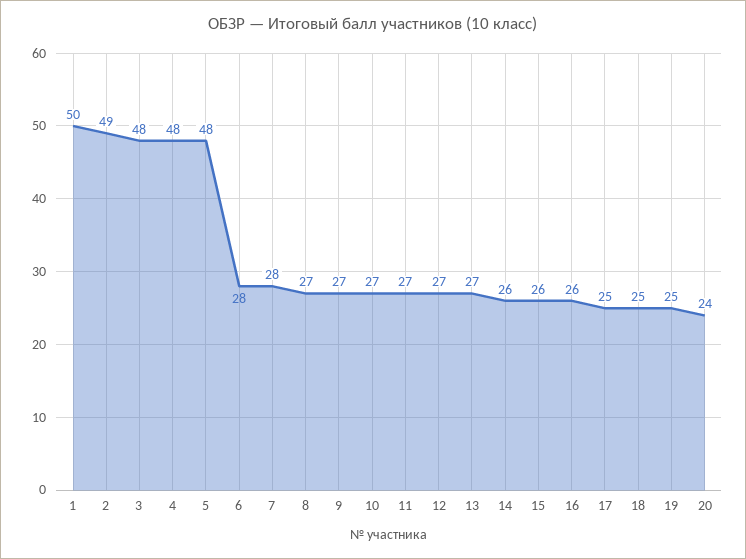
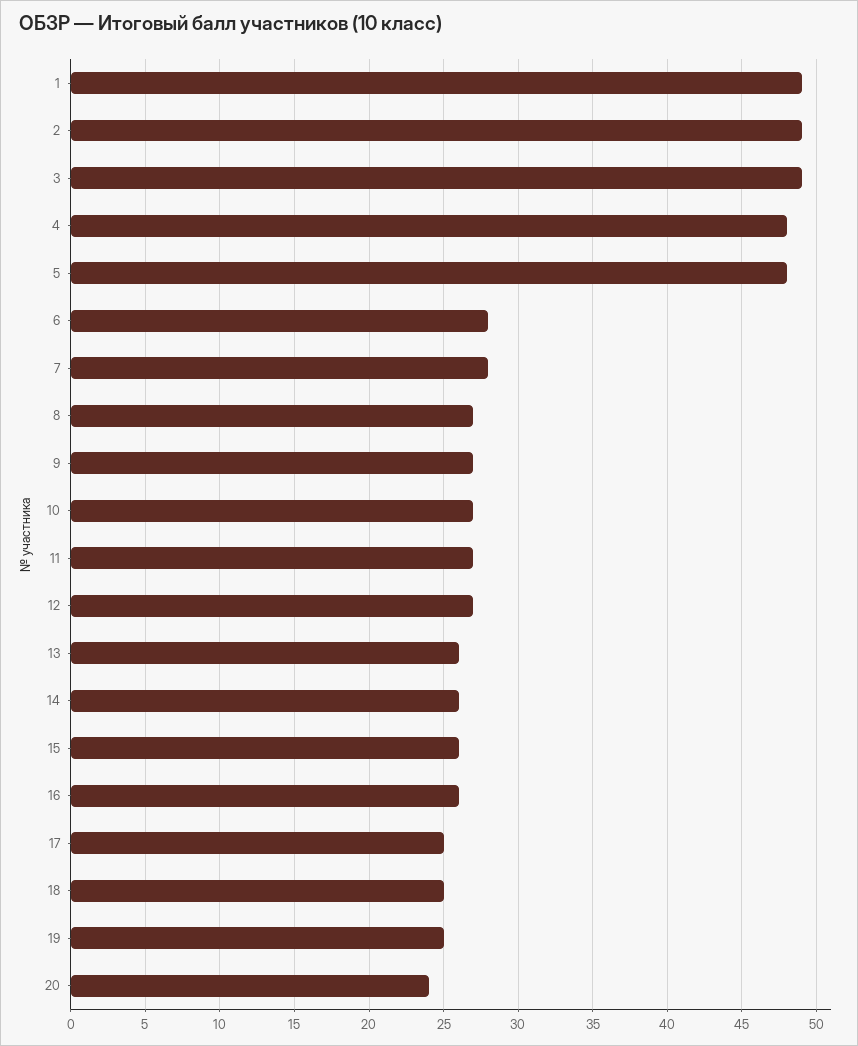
1: 50 -> 49
3: 48 -> 49
13: 27 -> 26

